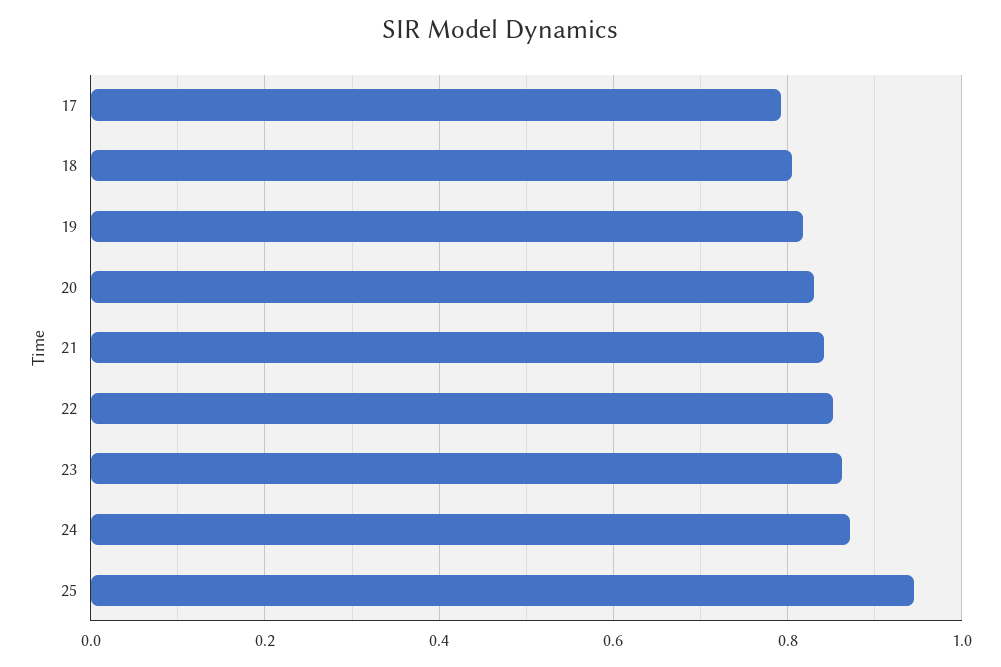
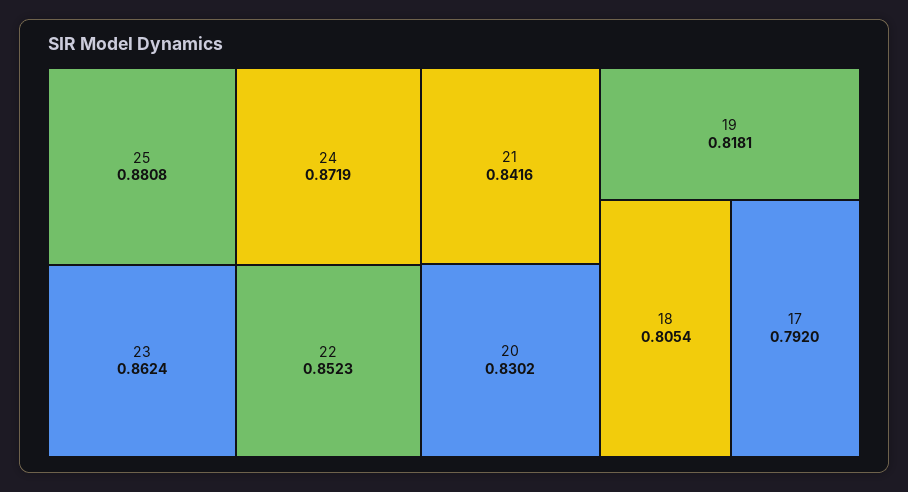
25: 0.94 -> 0.8808

